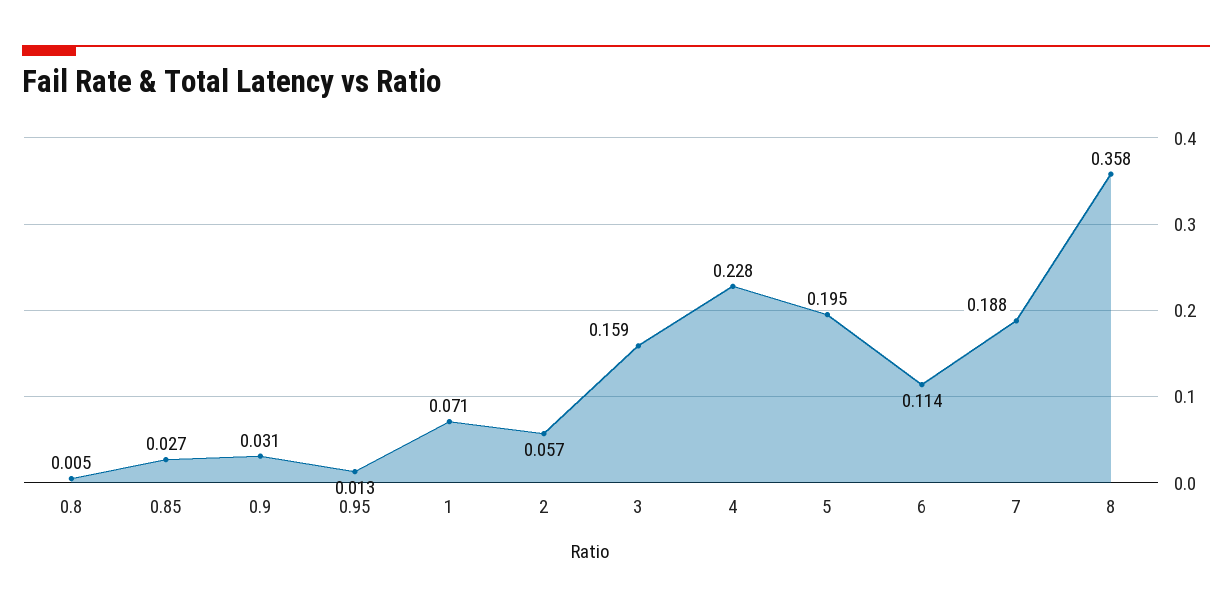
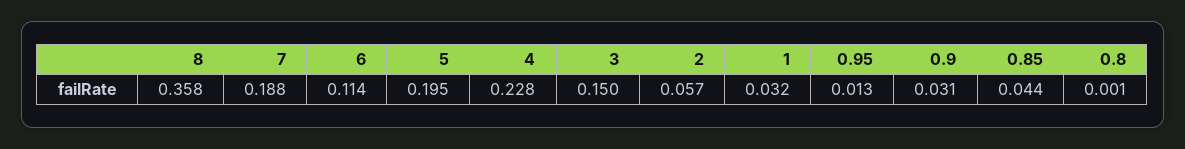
0.8: 0.005 -> 0.001
0.85: 0.027 -> 0.044
1: 0.071 -> 0.032
3: 0.159 -> 0.15

